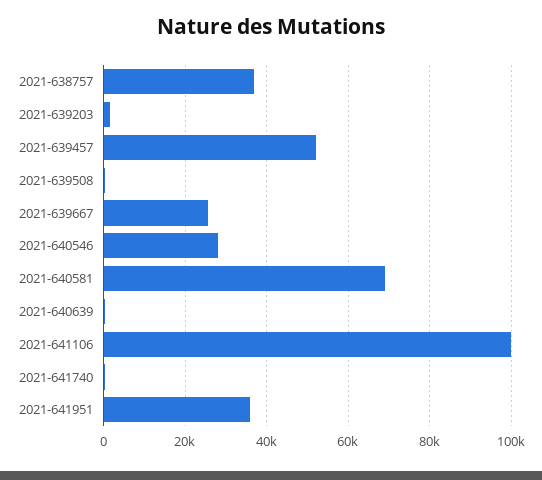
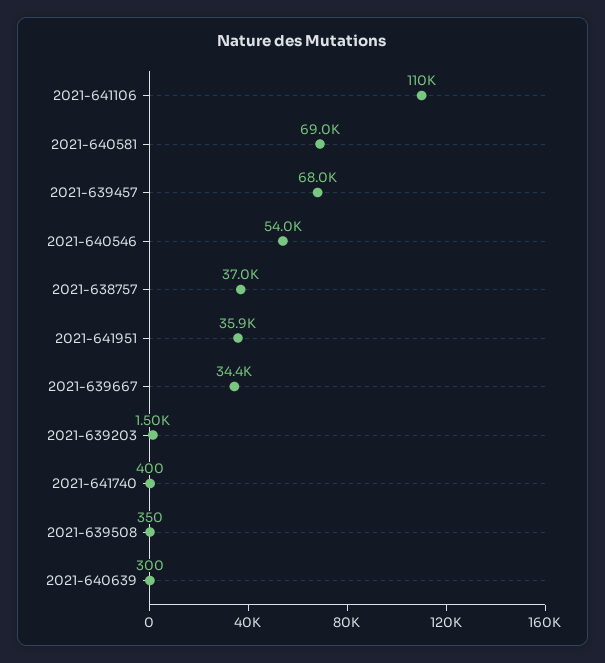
2021-639457: 52000 -> 68000
2021-639667: 26000 -> 34400
2021-640546: 28000 -> 54000
2021-641106: 100000 -> 110000

